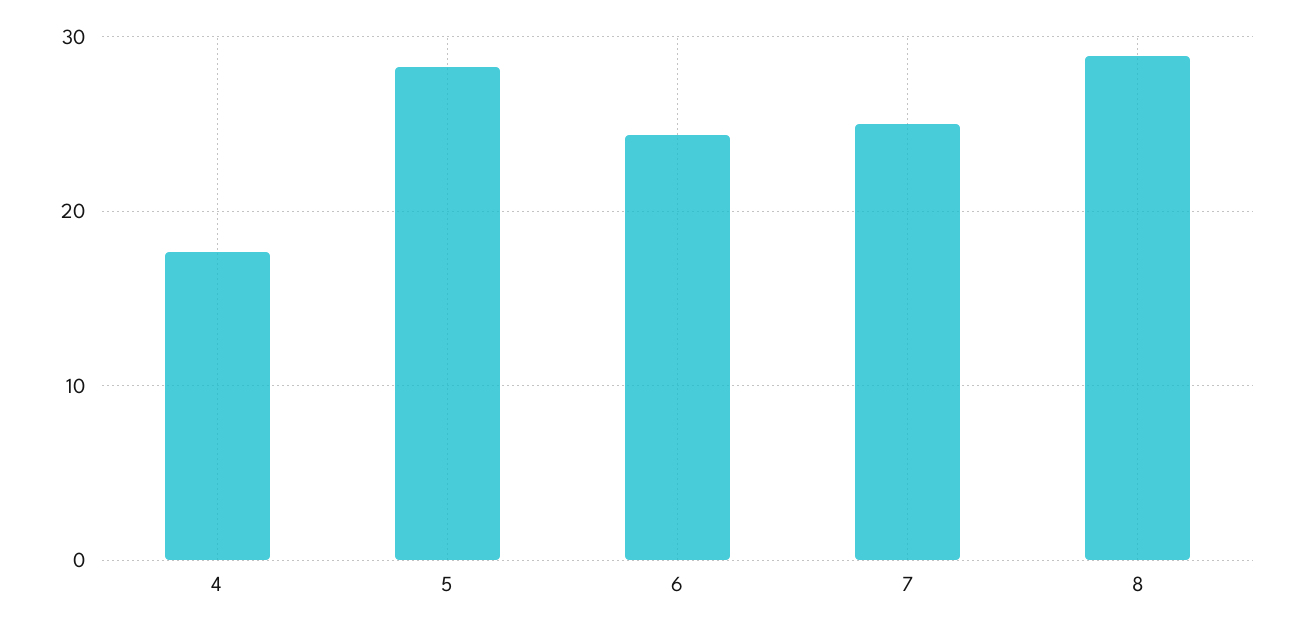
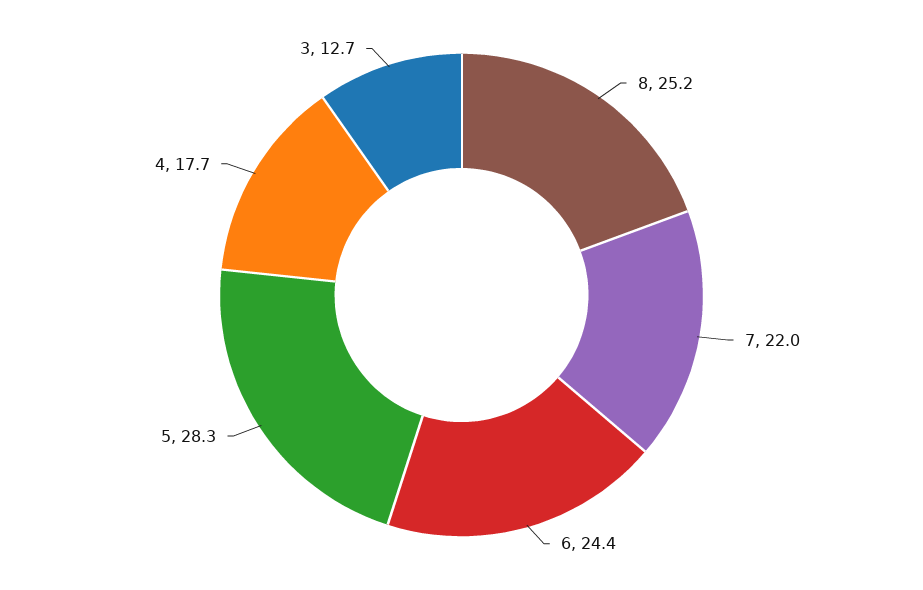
7: 25 -> 22
8: 29 -> 25.2
3: none -> 12.7

